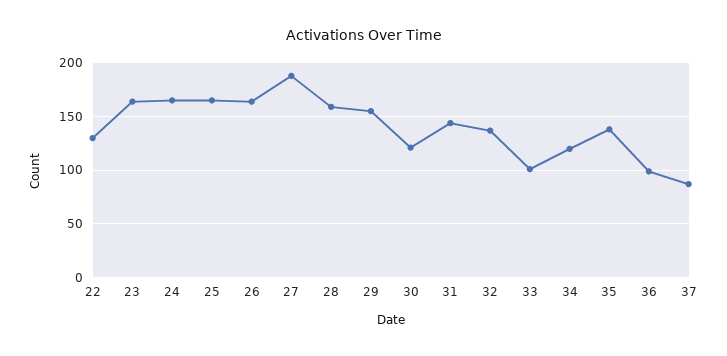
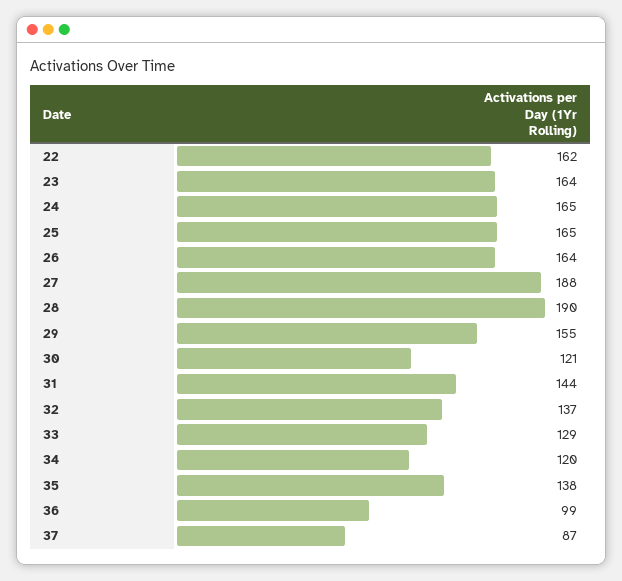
22: 130 -> 162
28: 160 -> 190
33: 100 -> 129

